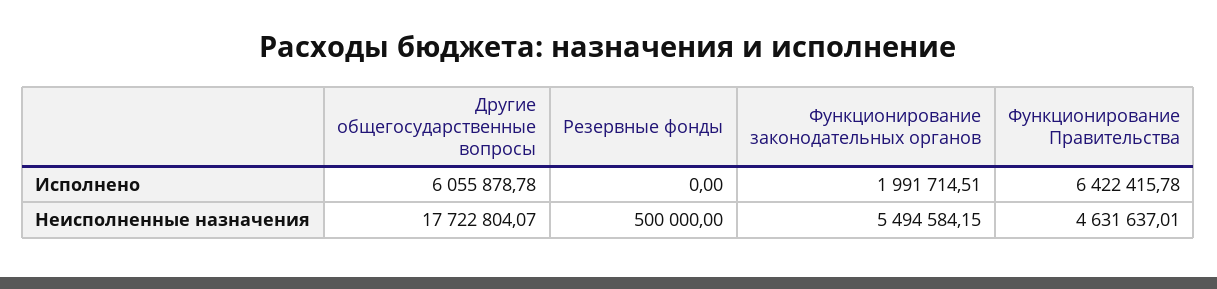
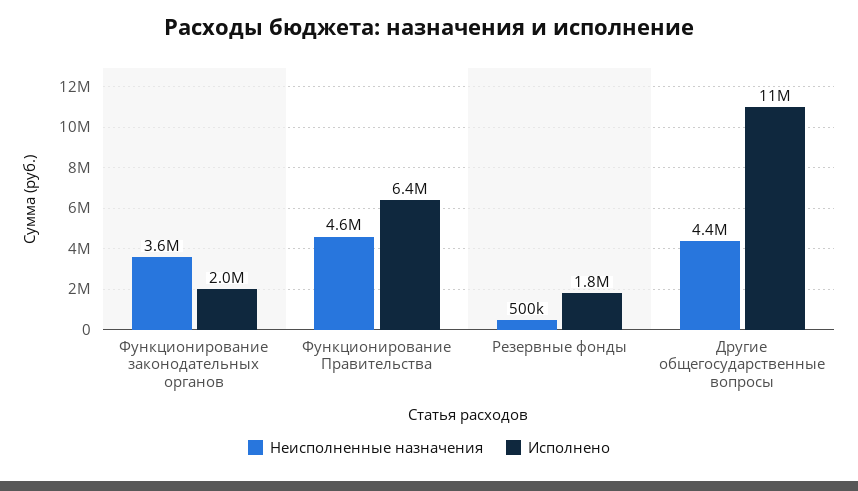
Исполнено, Другие общегосударственные вопросы: 6055878.78 -> 11000000
Исполнено, Резервные фонды: 0 -> 1800000
Неисполненные назначения, Другие общегосударственные вопросы: 17722804.07 -> 4400000
Неисполненные назначения, Функционирование законодательных органов: 5494584.15 -> 3600000

